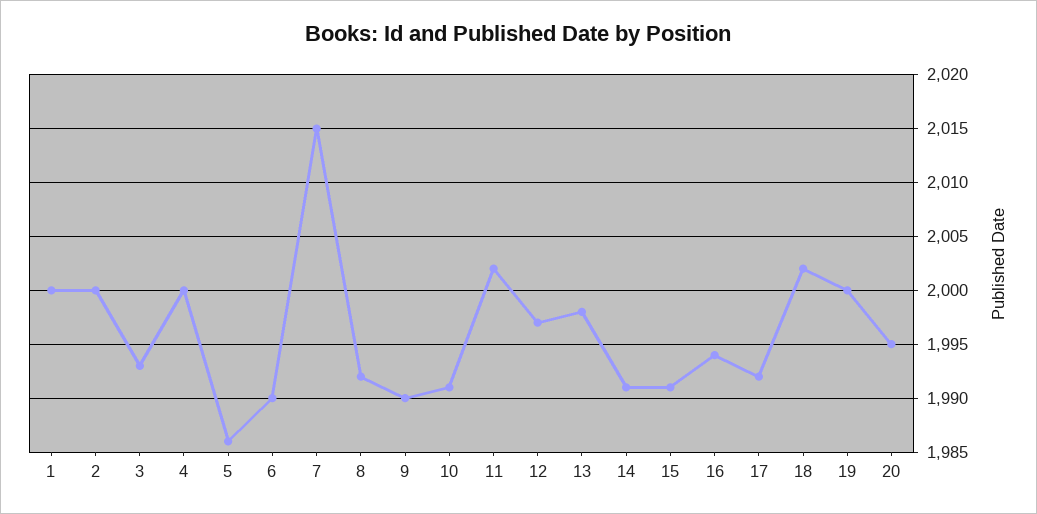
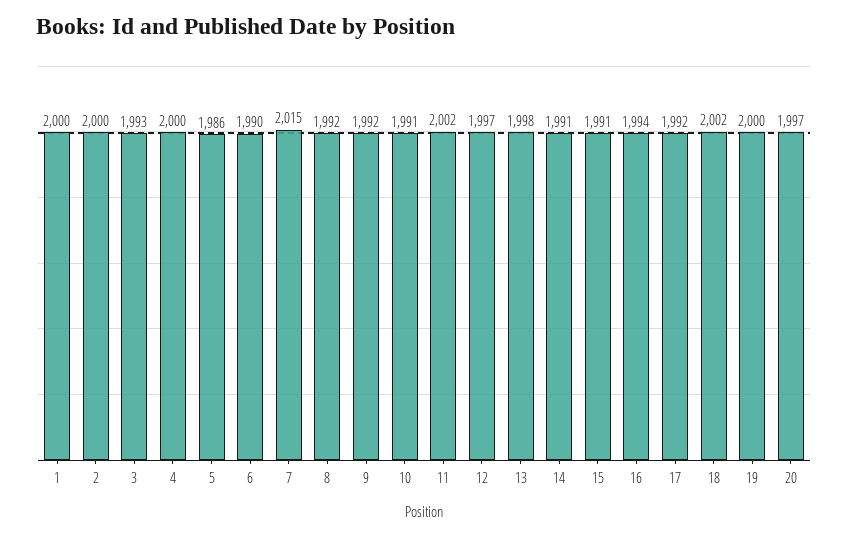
9: 1990 -> 1992
20: 1995 -> 1997

